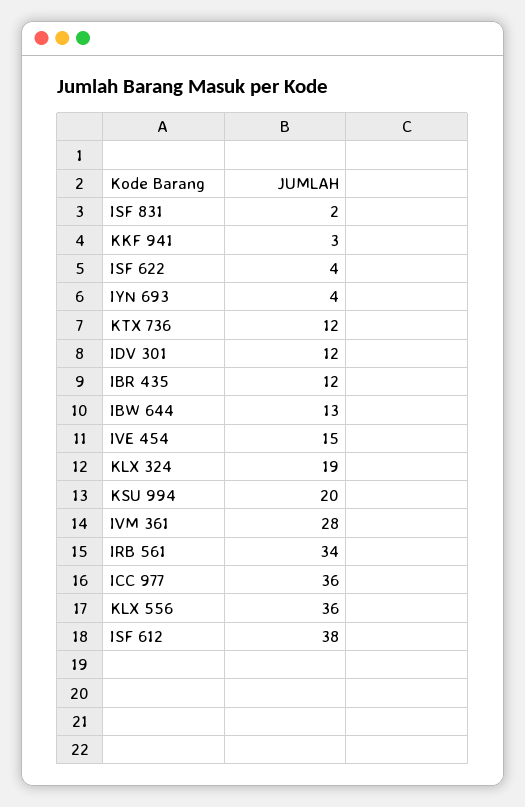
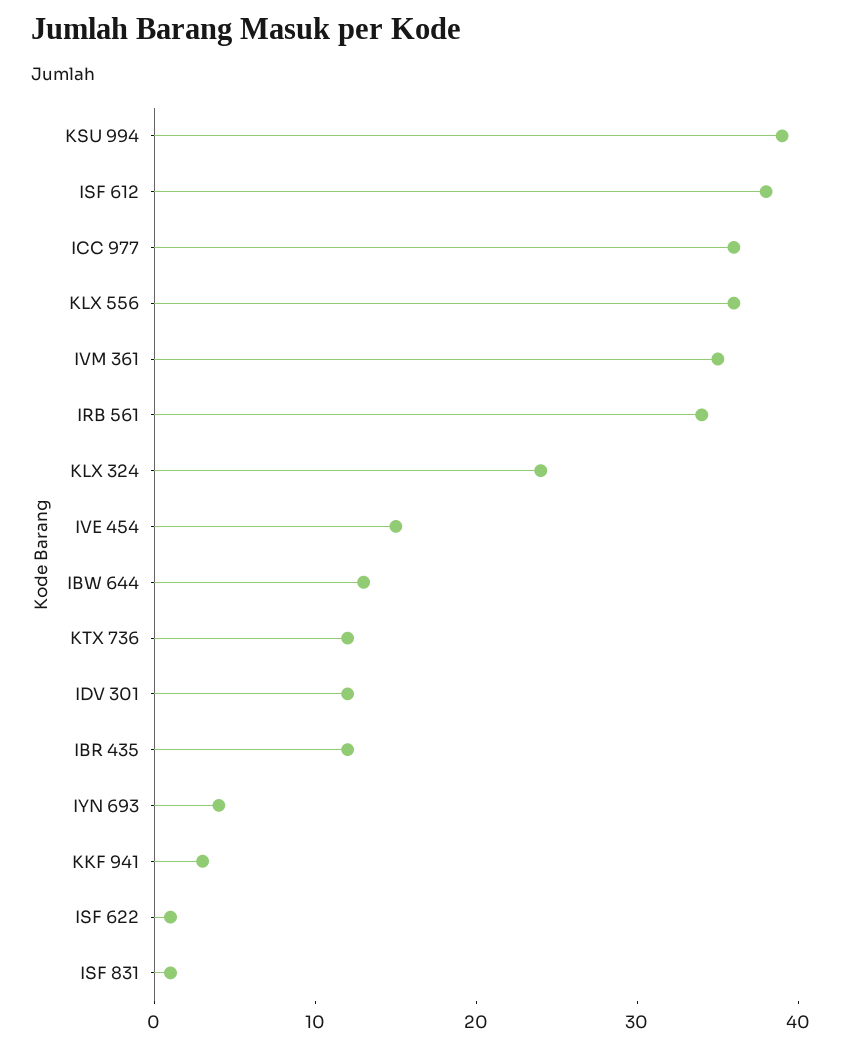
ISF 831: 2 -> 1
ISF 622: 4 -> 1
KLX 324: 19 -> 24
KSU 994: 20 -> 39
IVM 361: 28 -> 35

